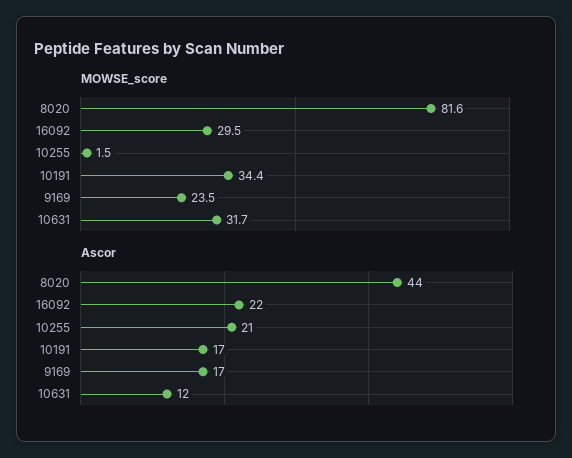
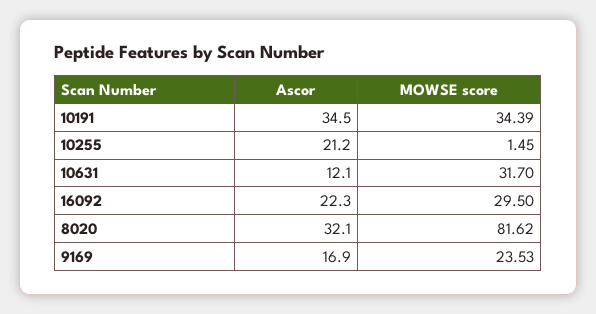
Ascor, 8020: 44 -> 32.1
Ascor, 10191: 17 -> 34.5

